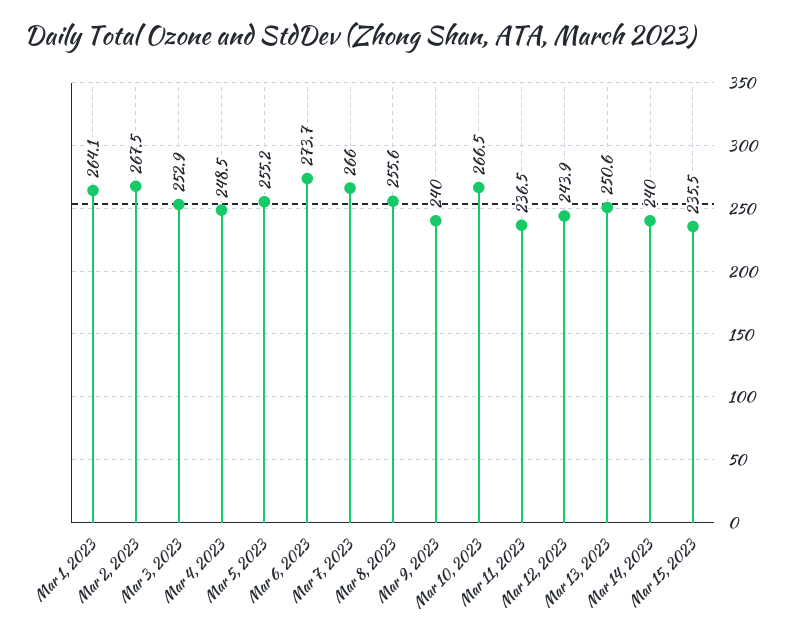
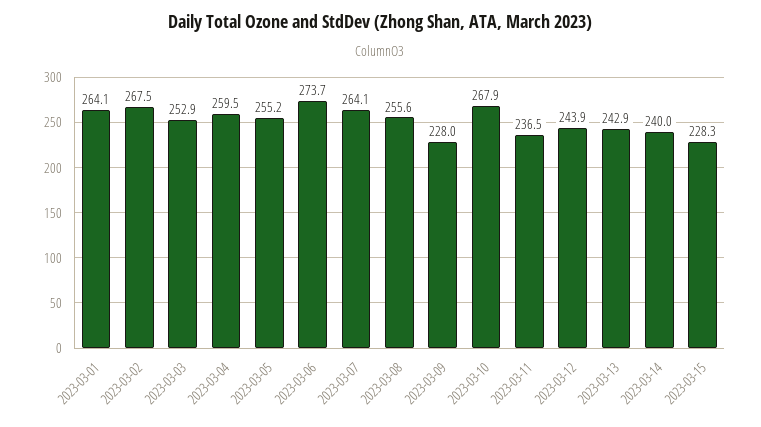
Mar 4, 2023: 248.5 -> 259.5
Mar 7, 2023: 266 -> 264.1
Mar 9, 2023: 240 -> 228
Mar 10, 2023: 266.5 -> 267.9
Mar 13, 2023: 250.6 -> 242.9
Mar 15, 2023: 235.5 -> 228.3

